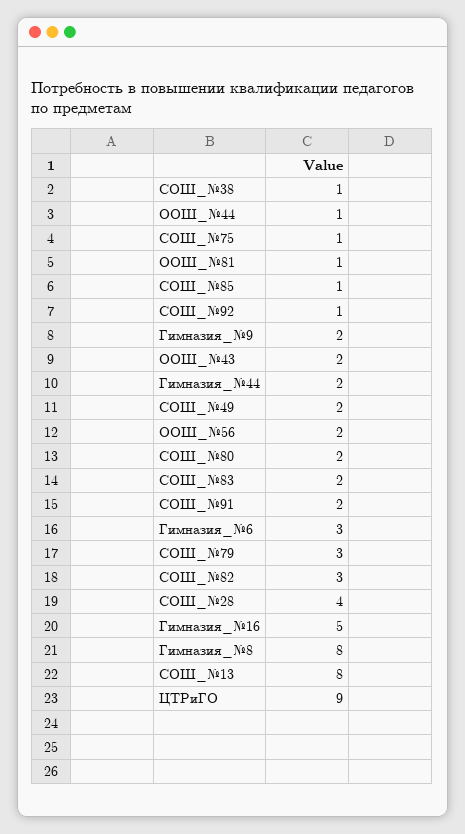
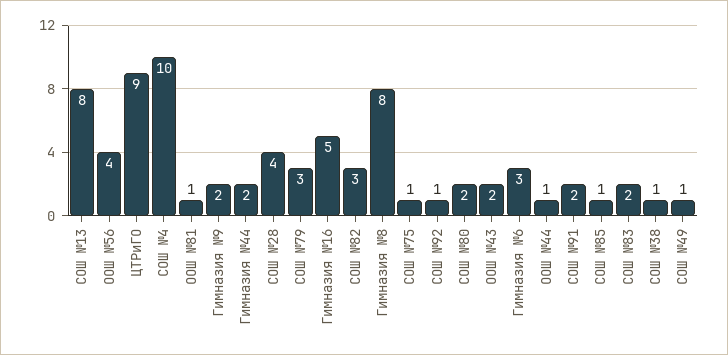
СОШ_№49: 2 -> 1
ООШ_№56: 2 -> 4
СОШ №4: none -> 10

